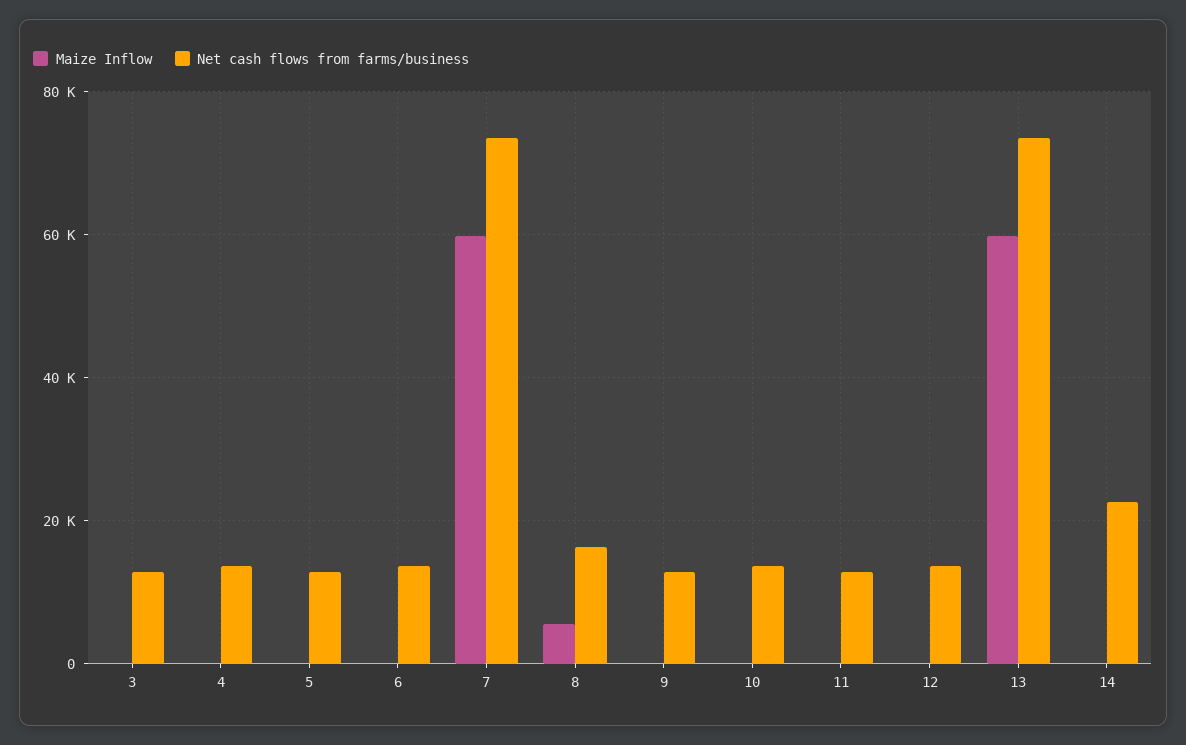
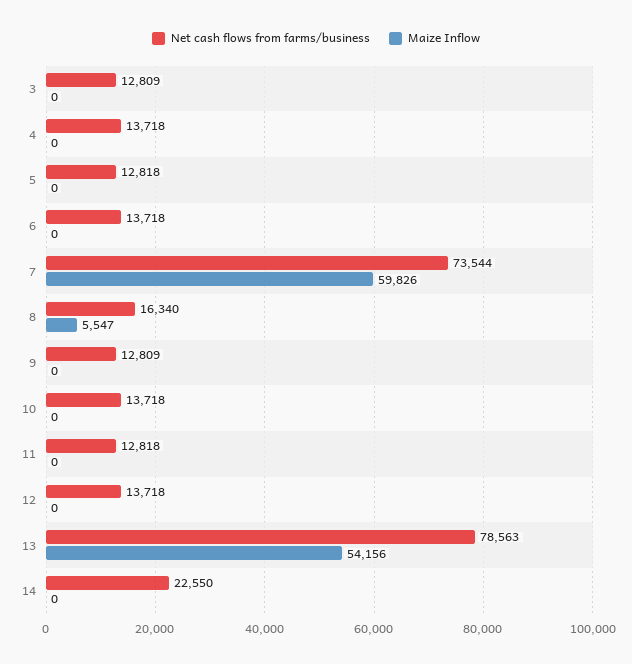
Maize Inflow, 13: 60000 -> 54156
Net cash flows from farms/business, 13: 74000 -> 78563

